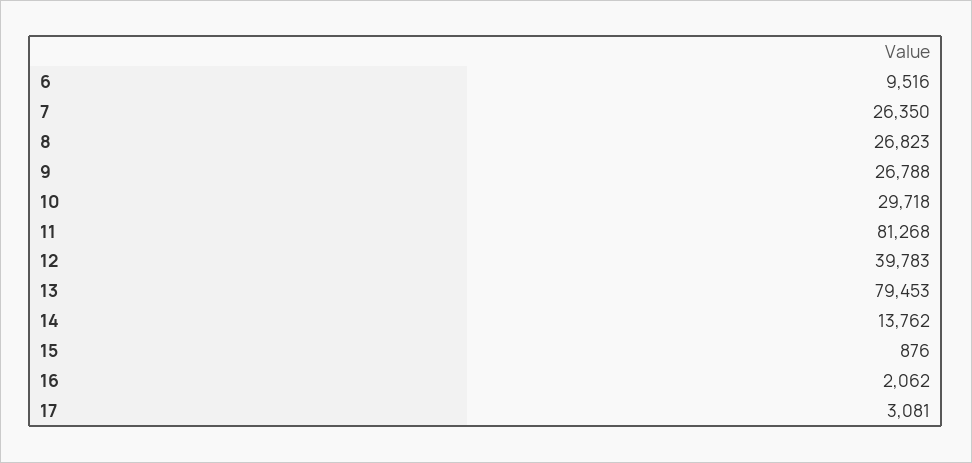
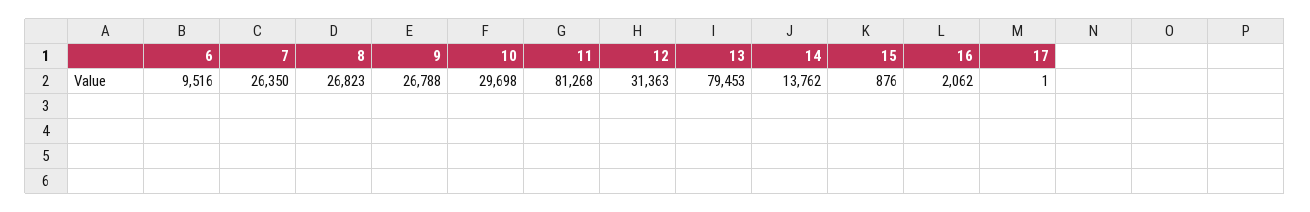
10: 29718 -> 29698
12: 39783 -> 31363
17: 3081 -> 1

